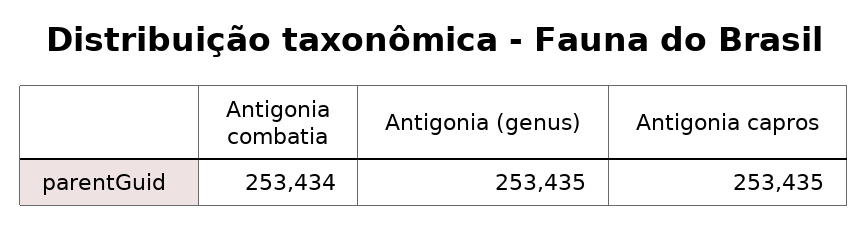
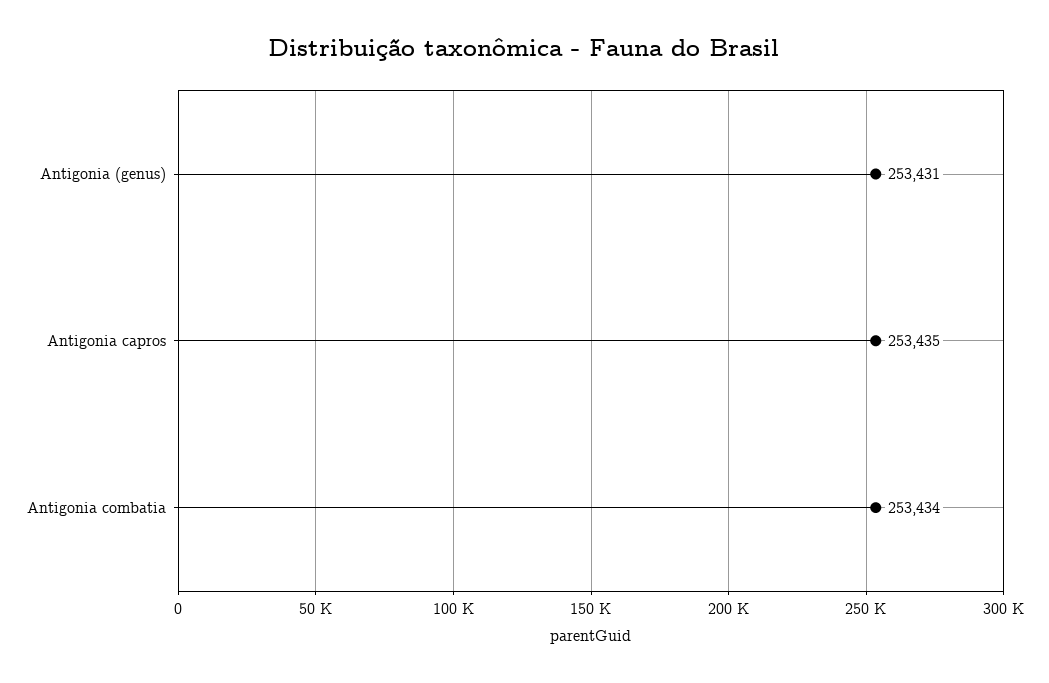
Antigonia (genus): 253435 -> 253431

